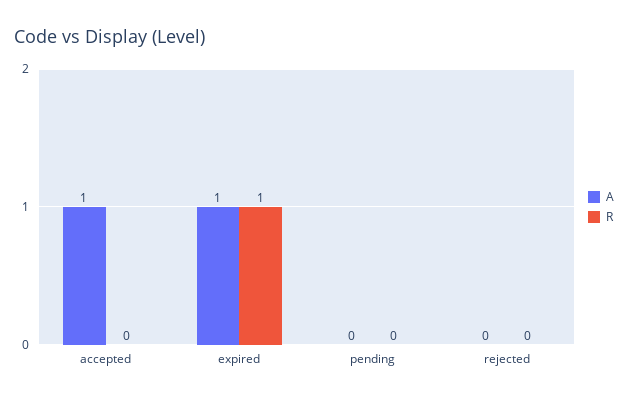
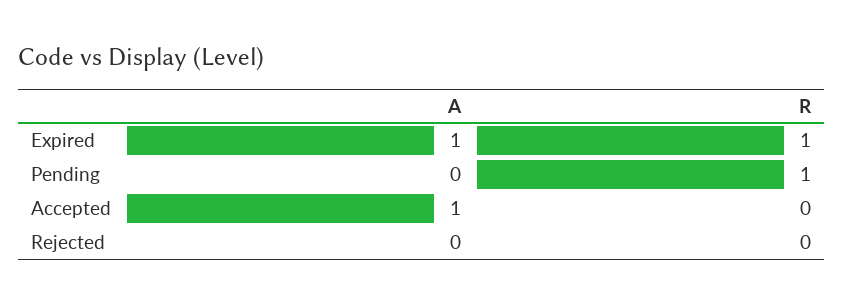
R, pending: 0 -> 1

